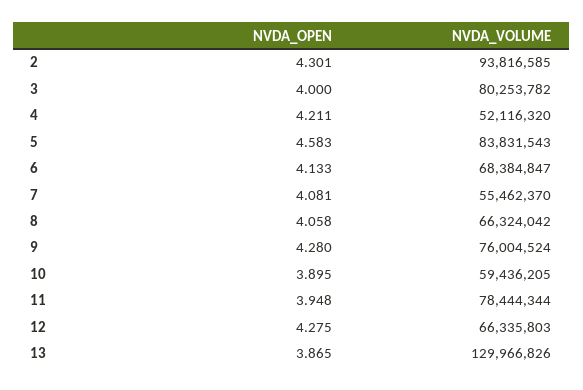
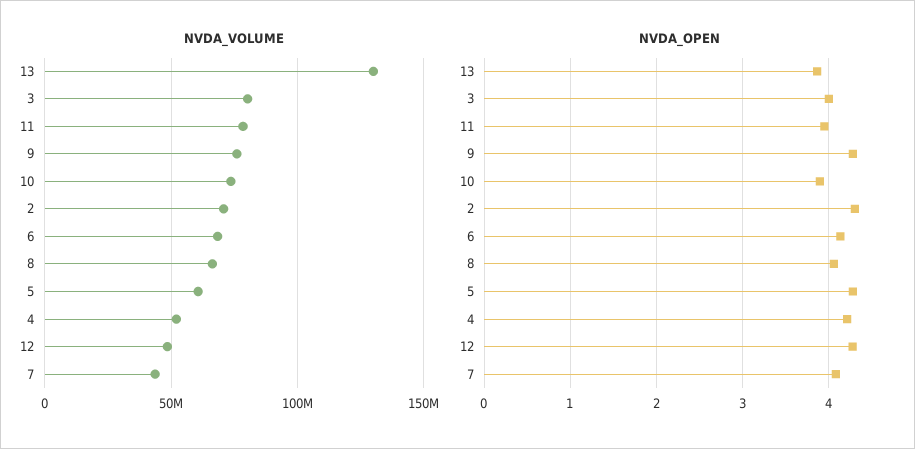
NVDA_VOLUME, 2: 93816585 -> 70000000
NVDA_OPEN, 5: 4.583 -> 4.3
NVDA_VOLUME, 5: 83831543 -> 60000000
NVDA_VOLUME, 7: 55462370 -> 45000000
NVDA_VOLUME, 10: 59436205 -> 75000000
NVDA_VOLUME, 12: 66335803 -> 50000000

